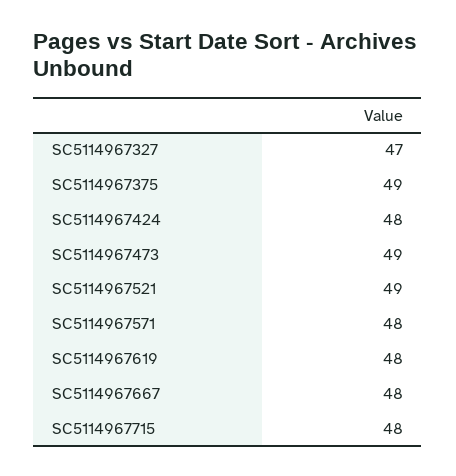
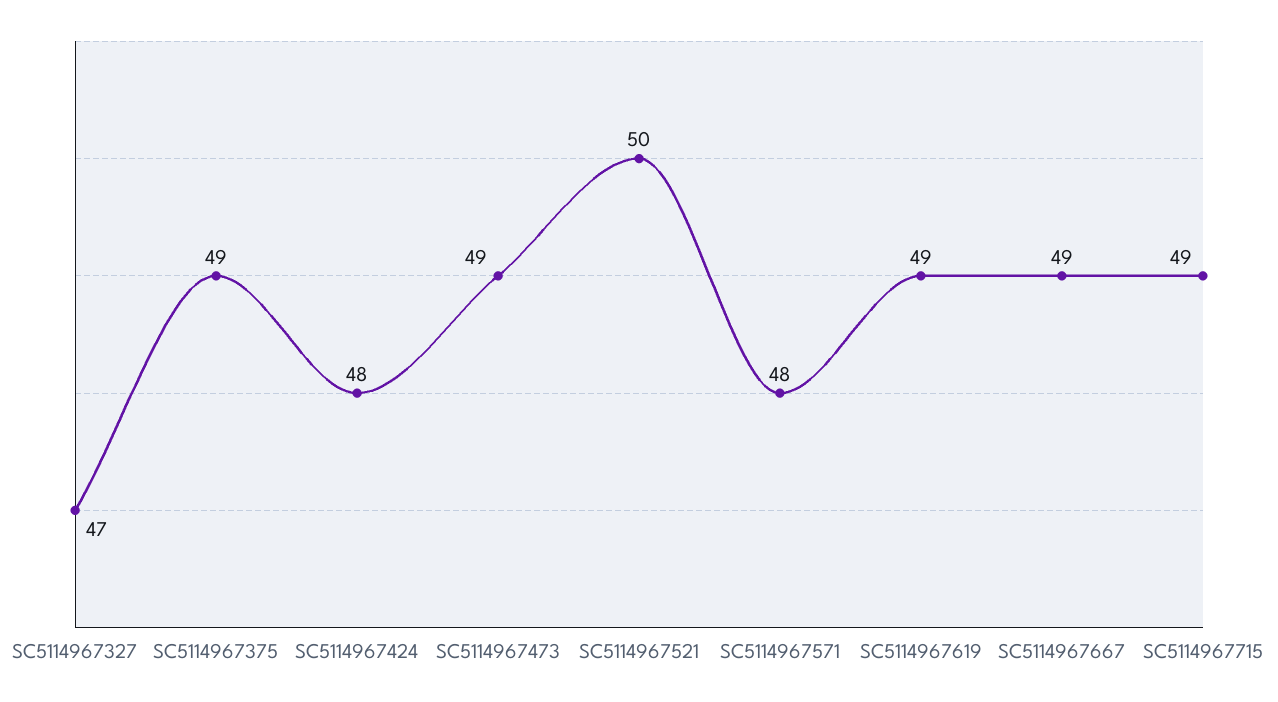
SC5114967521: 49 -> 50
SC5114967619: 48 -> 49
SC5114967667: 48 -> 49
SC5114967715: 48 -> 49

